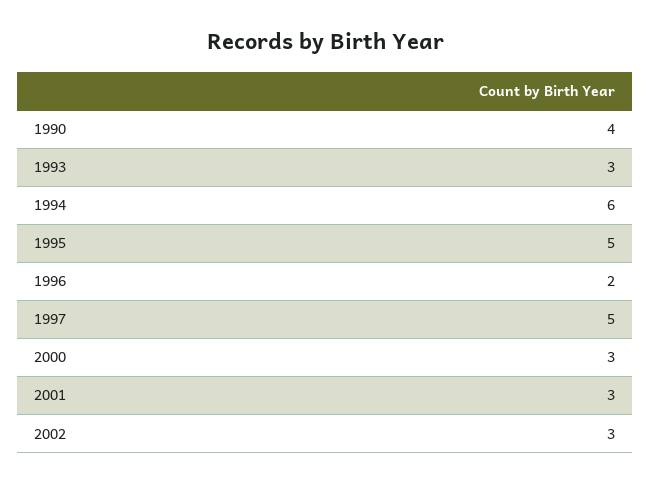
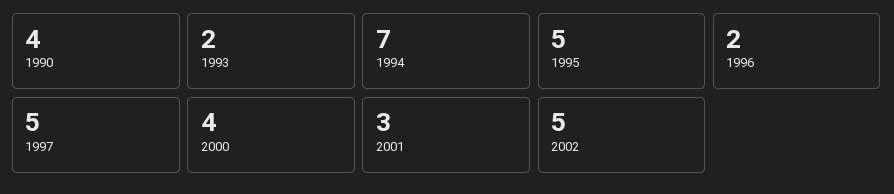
1993: 3 -> 2
1994: 6 -> 7
2000: 3 -> 4
2002: 3 -> 5

